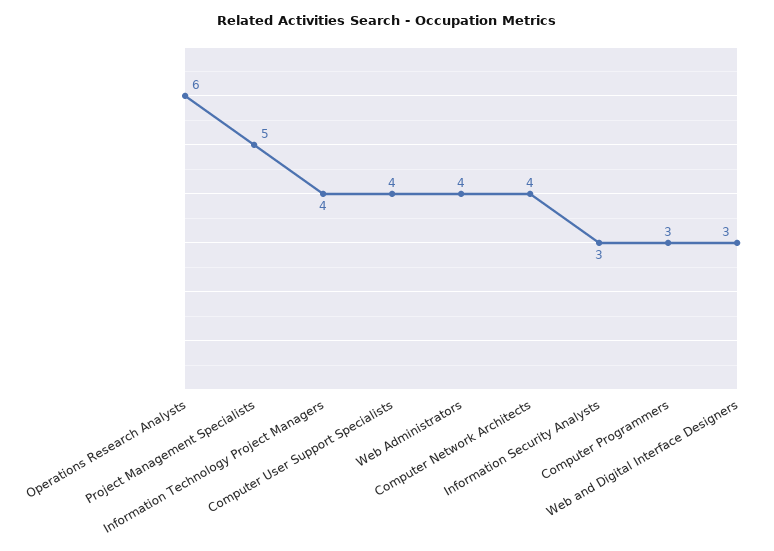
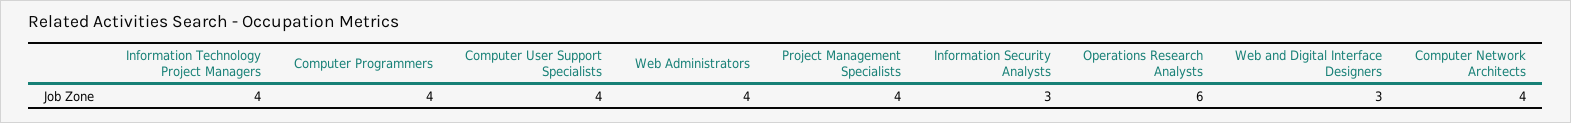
Project Management Specialists: 5 -> 4
Computer Programmers: 3 -> 4

